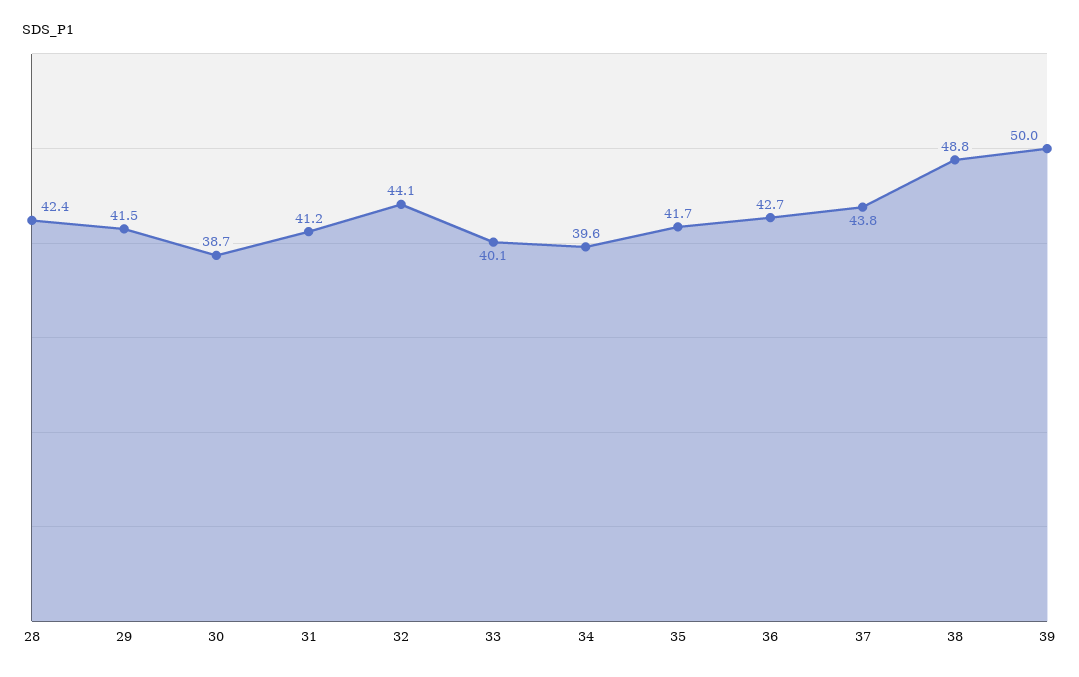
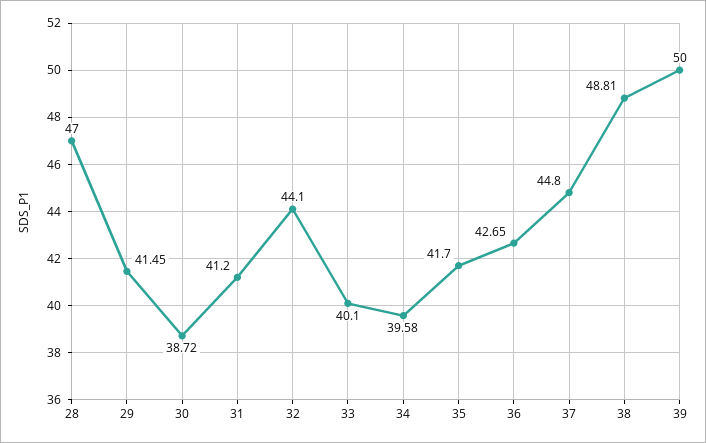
28: 42.4 -> 47
37: 43.8 -> 44.8

